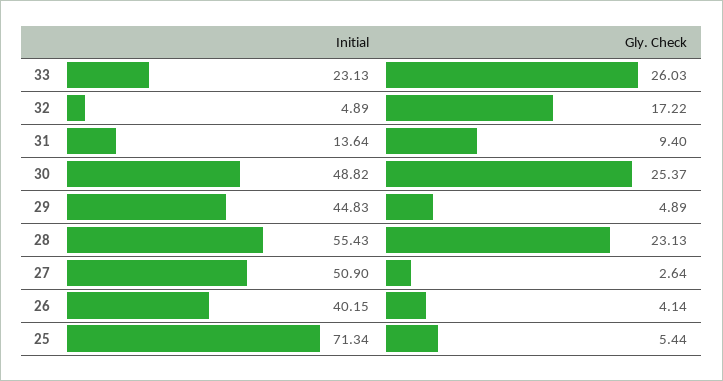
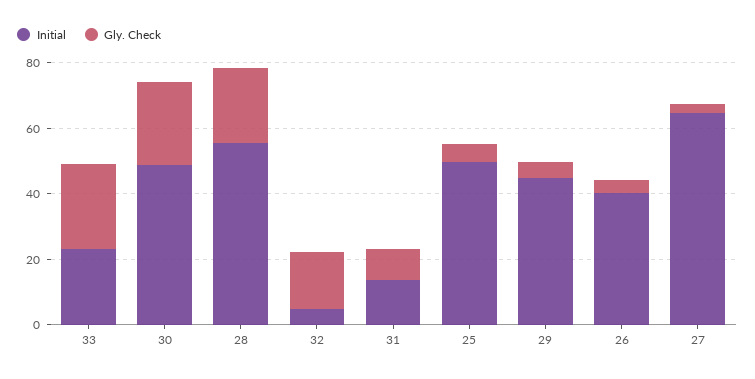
Initial, 27: 50.9 -> 65
Initial, 25: 71.34 -> 50

